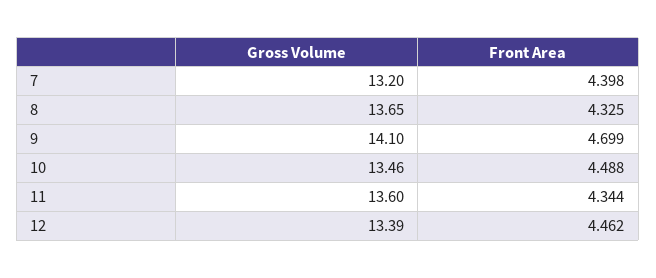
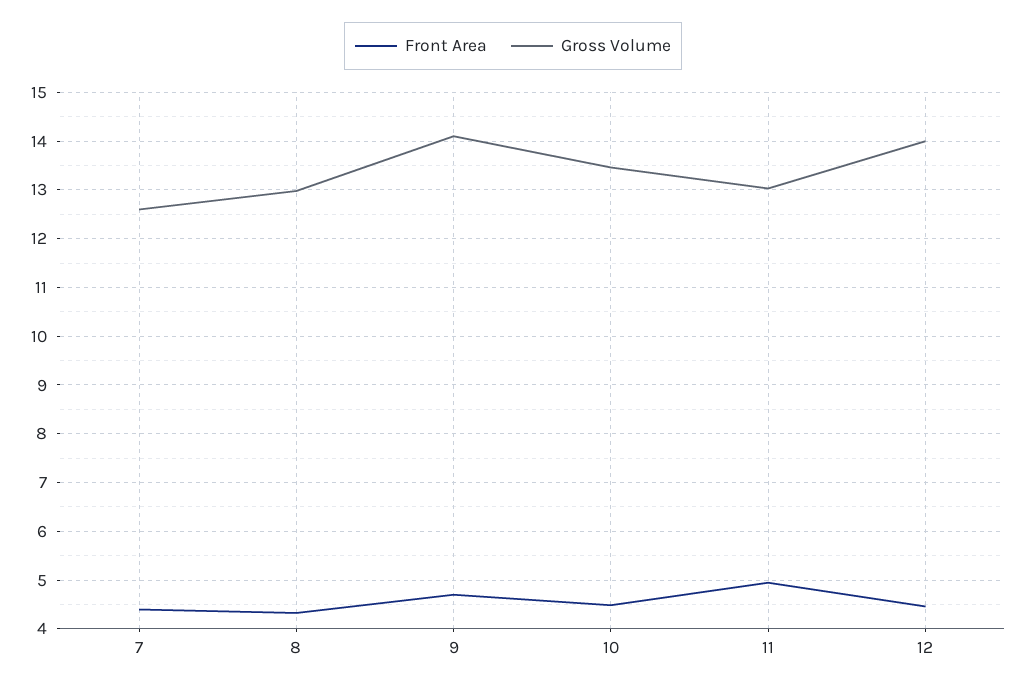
Gross Volume, 7: 13.2 -> 12.6
Gross Volume, 8: 13.65 -> 13
Gross Volume, 11: 13.6 -> 13
Front Area, 11: 4.344 -> 5
Gross Volume, 12: 13.39 -> 14

